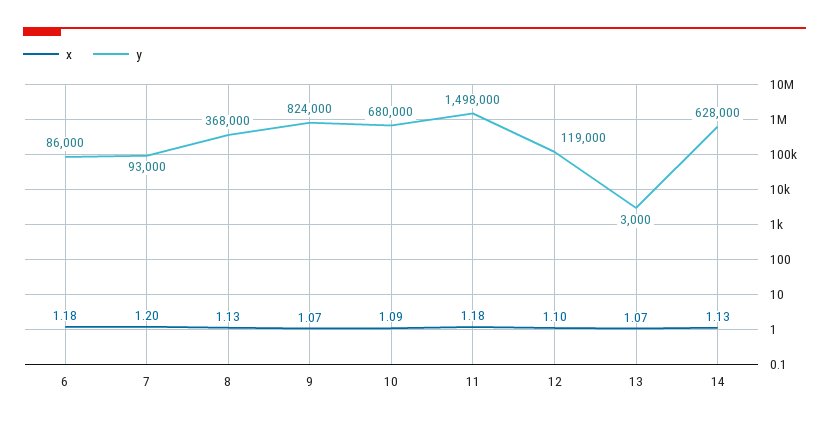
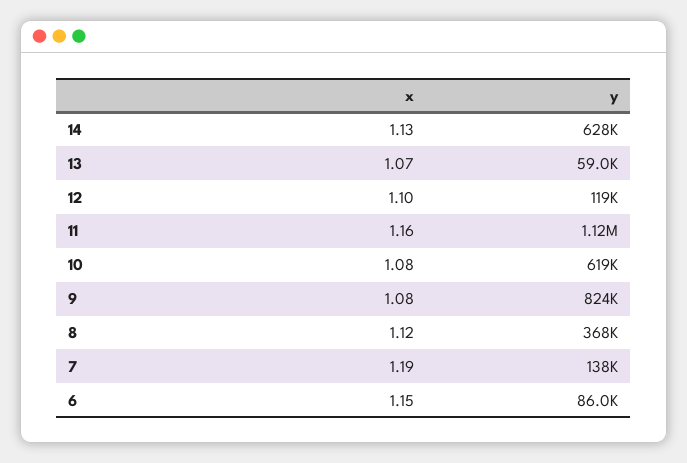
x, 6: 1.18 -> 1.15
x, 7: 1.2 -> 1.19
y, 7: 93000 -> 138000
x, 8: 1.13 -> 1.12
x, 9: 1.07 -> 1.08
x, 10: 1.09 -> 1.08
y, 10: 680000 -> 619000
x, 11: 1.18 -> 1.16
y, 11: 1498000 -> 1120000
y, 13: 3000 -> 59000

